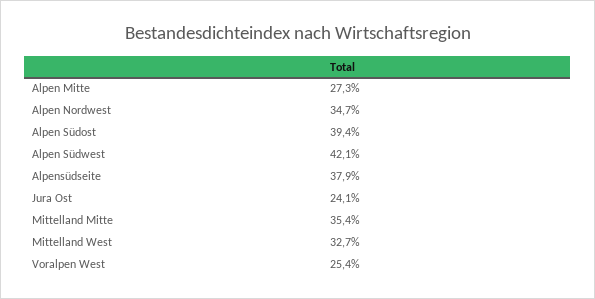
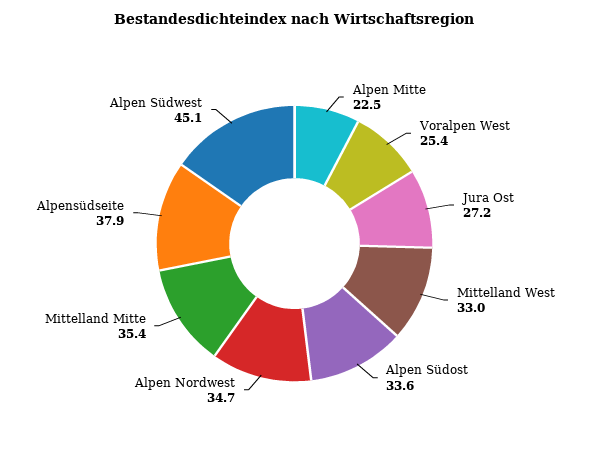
Alpen Mitte: 27.3 -> 22.5
Alpen Südost: 39.4 -> 33.6
Alpen Südwest: 42.1 -> 45.1
Jura Ost: 24.1 -> 27.2
Mittelland West: 32.7 -> 33

